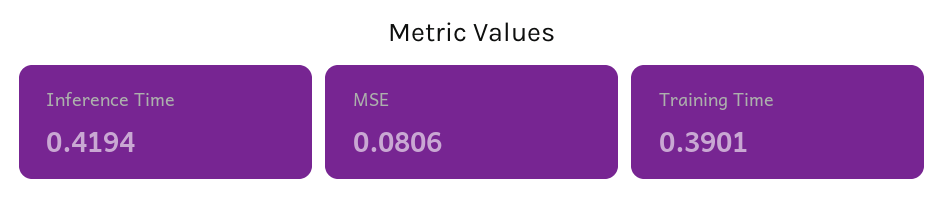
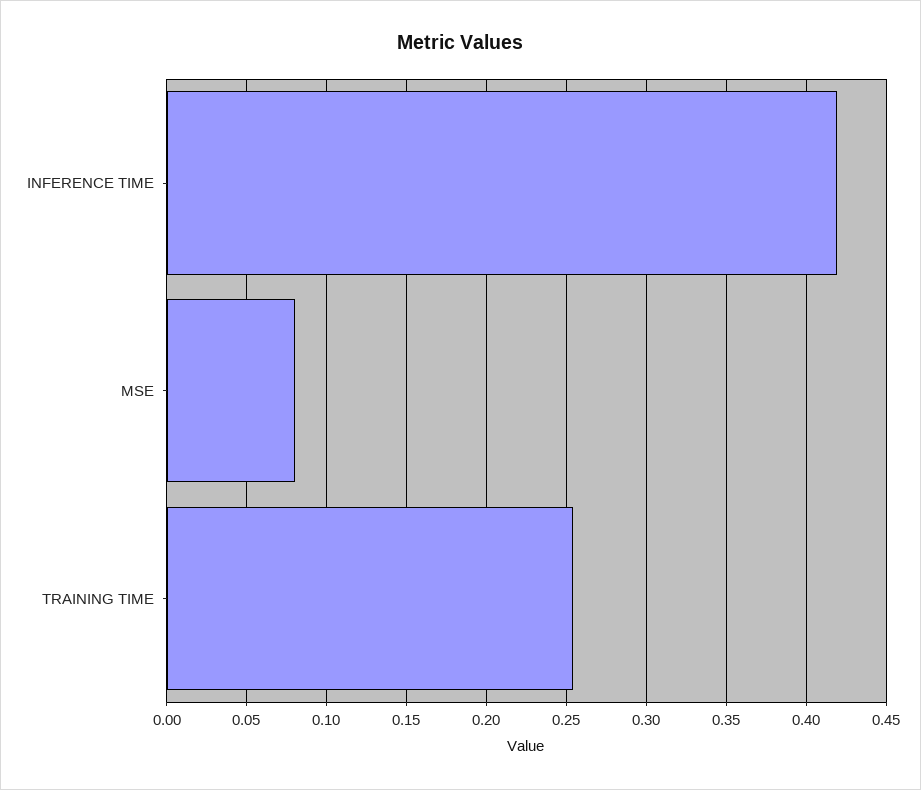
Training Time: 0.3901 -> 0.255

